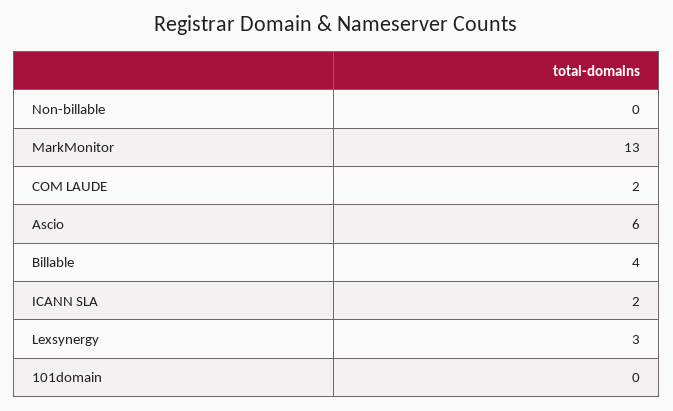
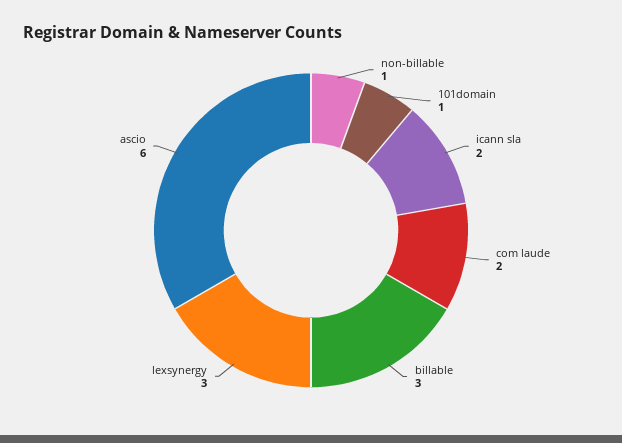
Non-billable: 0 -> 1
MarkMonitor: 13 -> none
Billable: 4 -> 3
101domain: 0 -> 1

